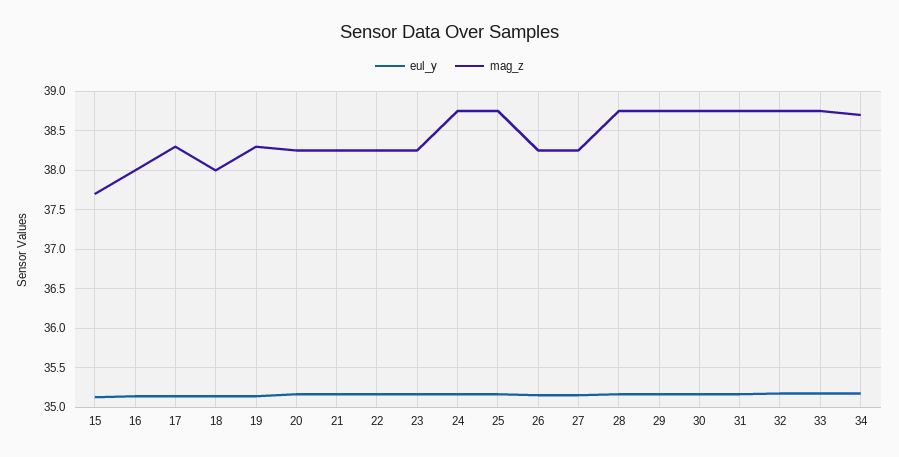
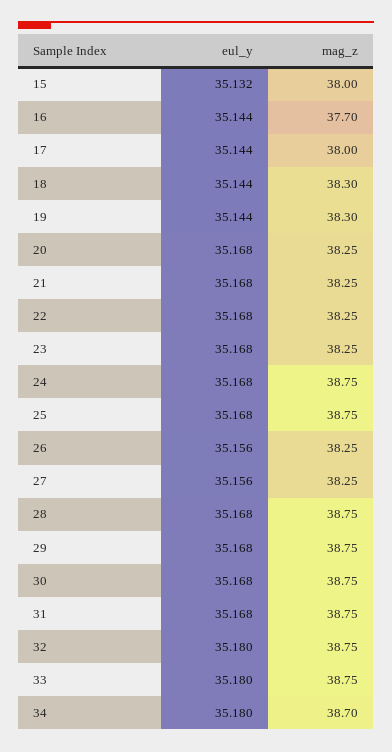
mag_z, 15: 37.7 -> 38
mag_z, 16: 38 -> 37.7
mag_z, 17: 38.3 -> 38
mag_z, 18: 38 -> 38.3

